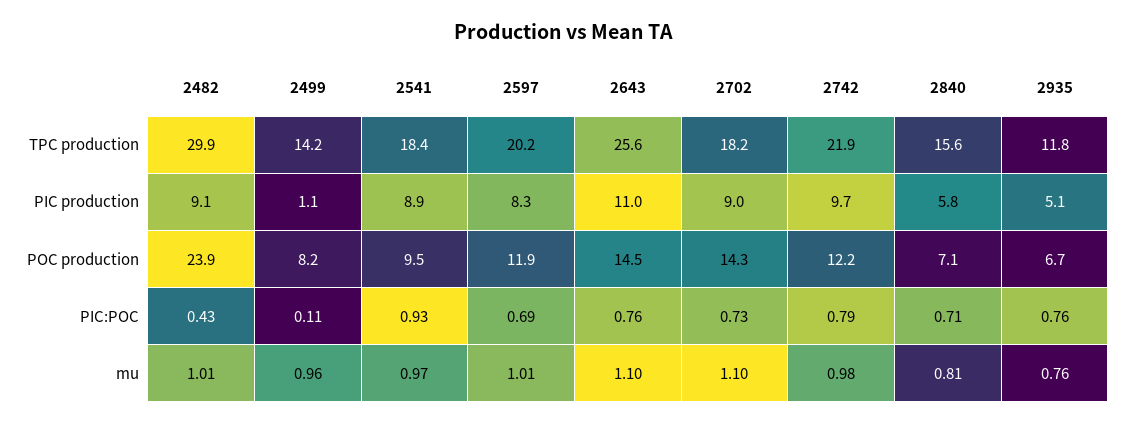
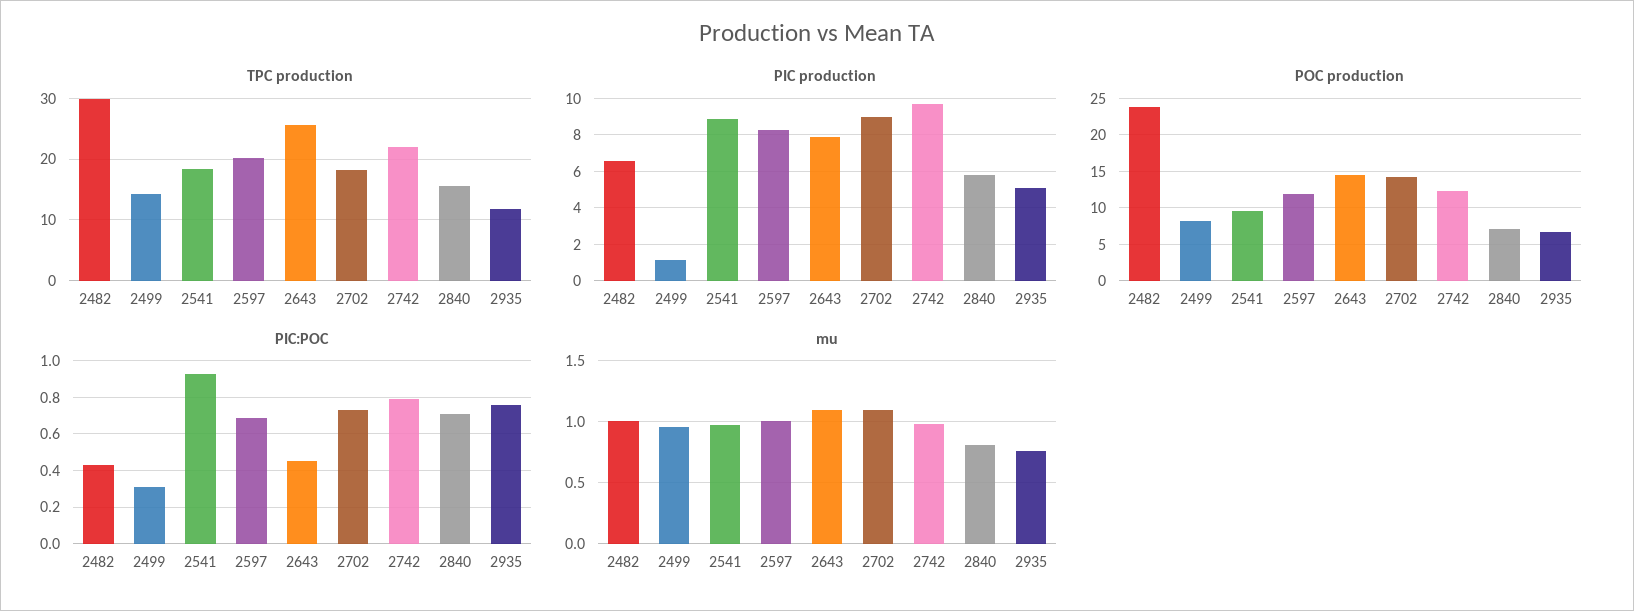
PIC production, 2482: 9.1 -> 6.5
PIC production, 2643: 11 -> 8
PIC:POC, 2499: 0.11 -> 0.3
PIC:POC, 2643: 0.76 -> 0.45

